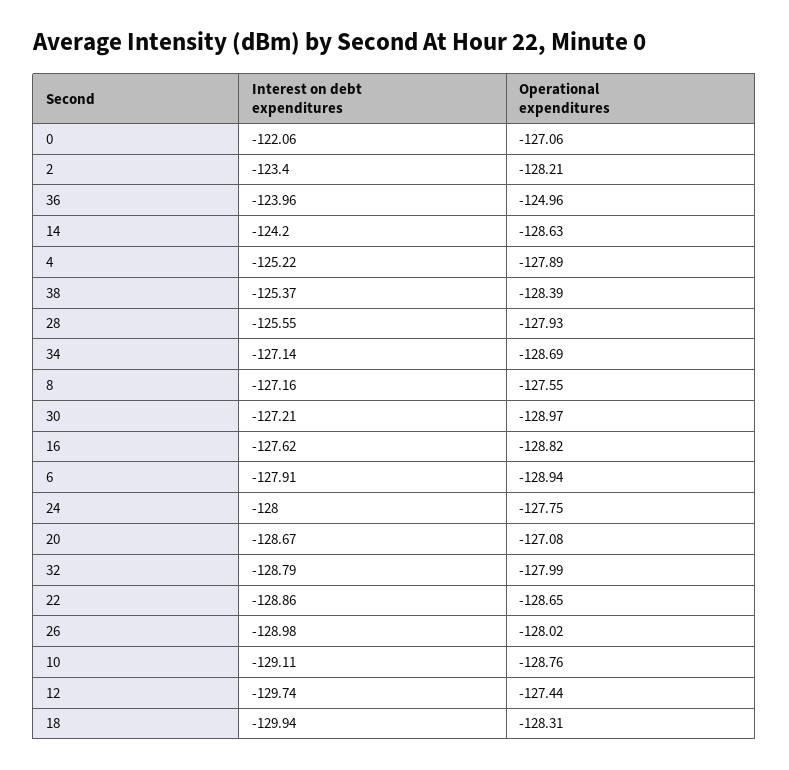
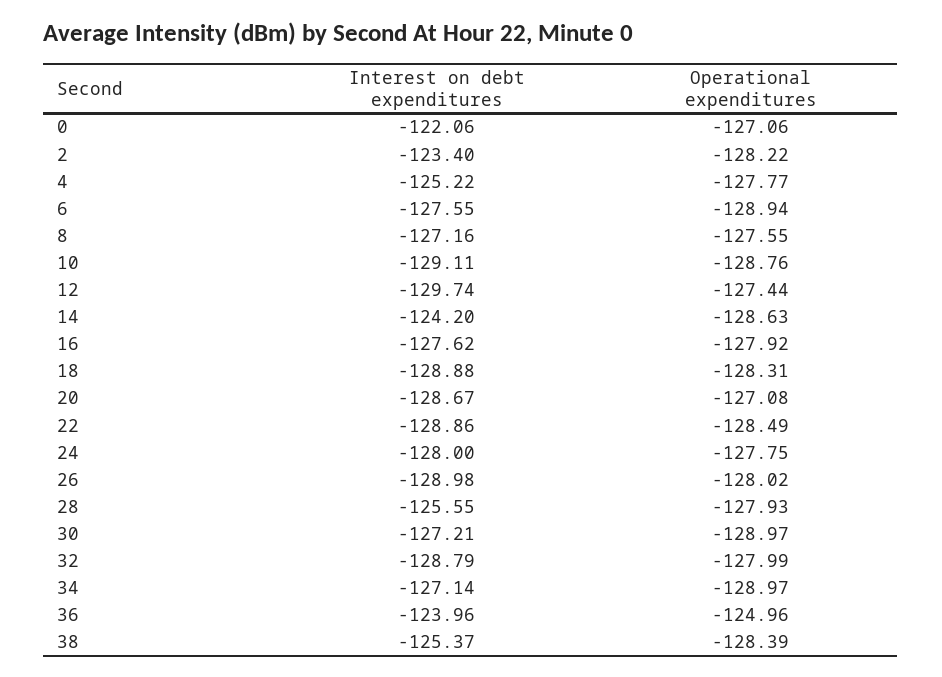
Operational expenditures, 2: -128.21 -> -128.22
Operational expenditures, 4: -127.89 -> -127.77
Operational expenditures, 34: -128.69 -> -128.97
Operational expenditures, 16: -128.82 -> -127.92
Interest on debt expenditures, 6: -127.91 -> -127.55
Operational expenditures, 22: -128.65 -> -128.49
Interest on debt expenditures, 18: -129.94 -> -128.88

